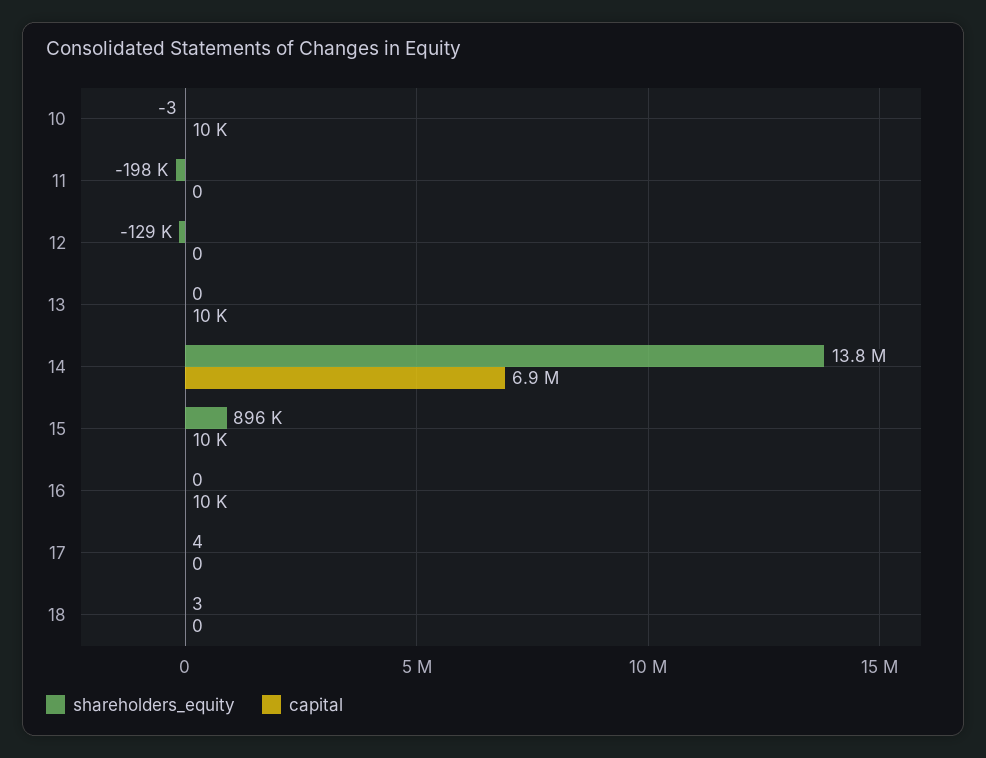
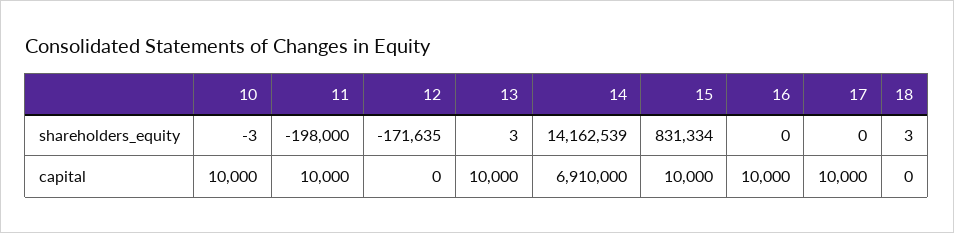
capital, 11: 0 -> 10000
shareholders_equity, 12: -129000 -> -171635
shareholders_equity, 13: 0 -> 3
shareholders_equity, 14: 13800000 -> 14162539
capital, 14: 6900000 -> 6910000
shareholders_equity, 15: 896000 -> 831334
shareholders_equity, 17: 4 -> 0
capital, 17: 0 -> 10000

